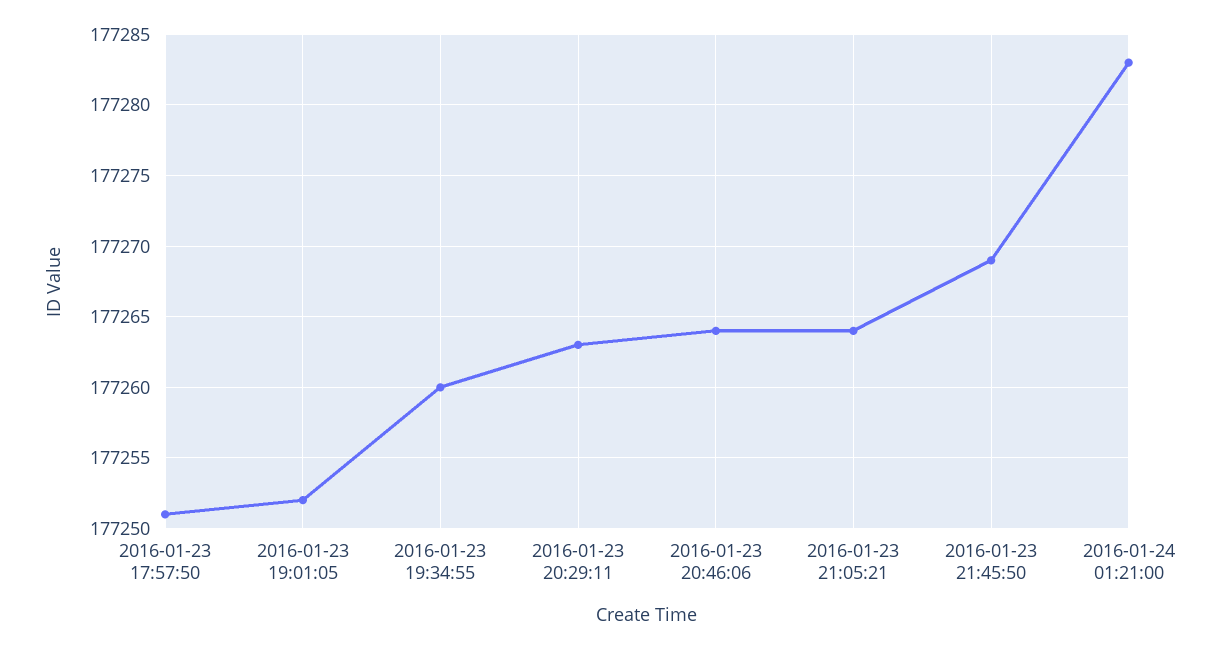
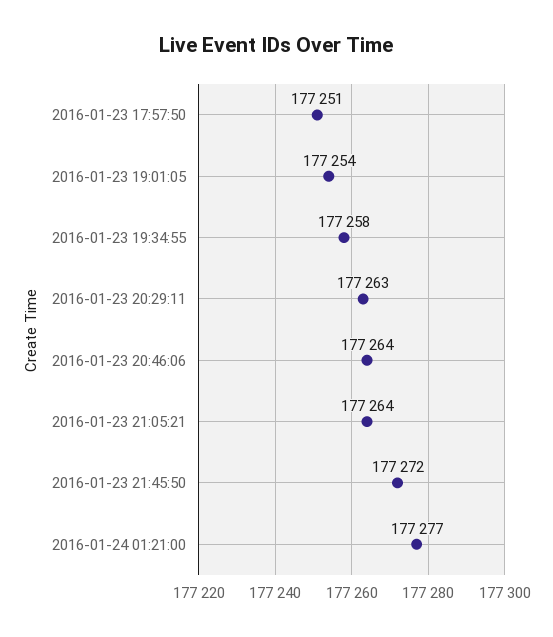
2016-01-23 19:01:05: 177252 -> 177254
2016-01-23 19:34:55: 177260 -> 177258
2016-01-23 21:45:50: 177269 -> 177272
2016-01-24 01:21:00: 177283 -> 177277

